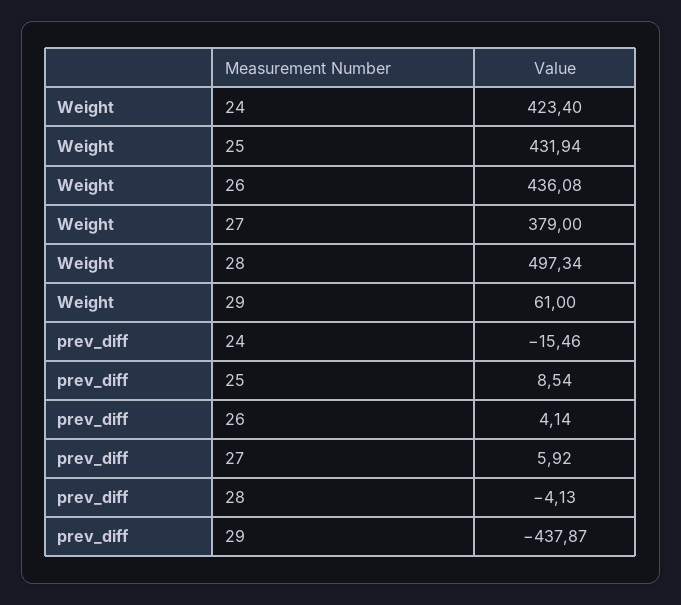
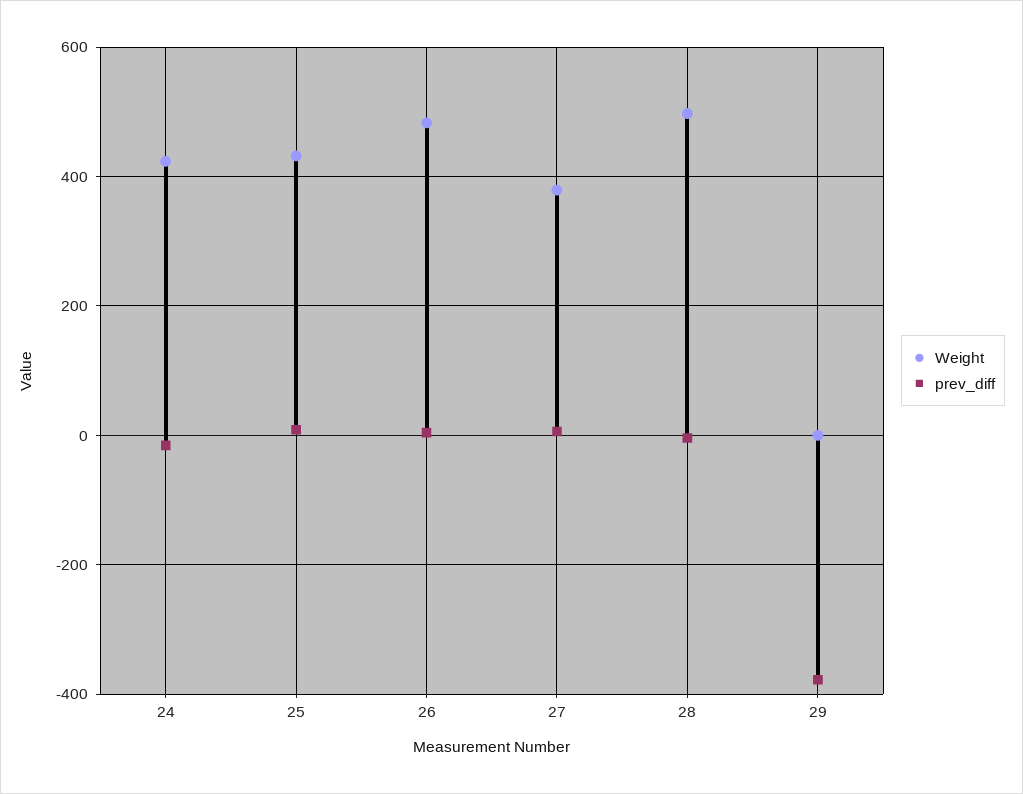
Weight, 26: 436.08 -> 480
Weight, 29: 61 -> 0
prev_diff, 29: -437.87 -> -380

